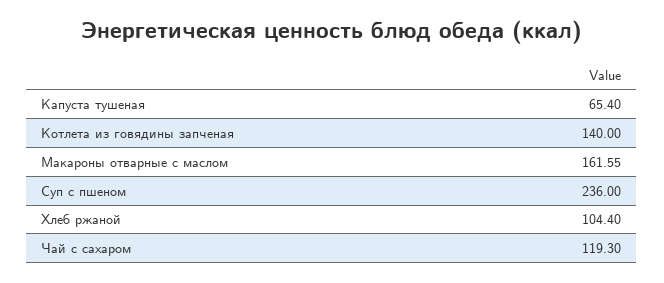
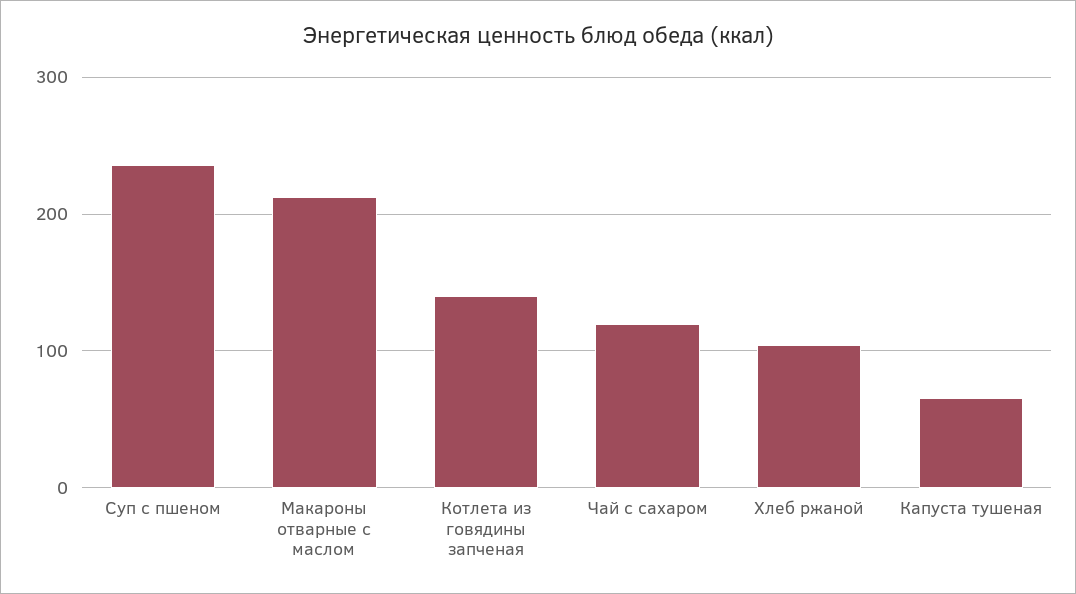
Макароны отварные с маслом: 161.55 -> 210

